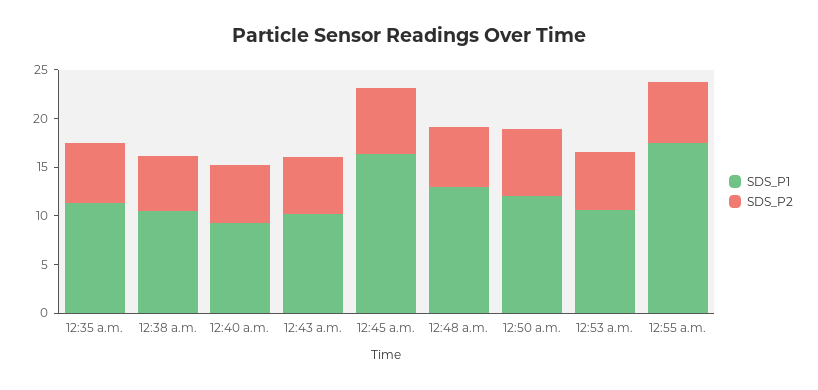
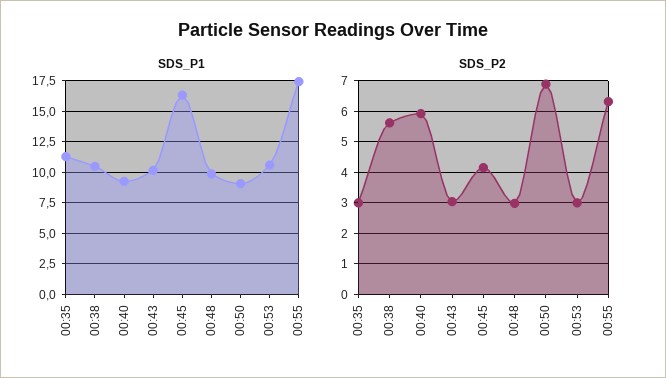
SDS_P2, 12:35 a.m.: 6 -> 3
SDS_P2, 12:43 a.m.: 6 -> 3
SDS_P2, 12:45 a.m.: 7 -> 4.2
SDS_P1, 12:48 a.m.: 13 -> 10
SDS_P2, 12:48 a.m.: 6 -> 3
SDS_P1, 12:50 a.m.: 12 -> 9
SDS_P2, 12:53 a.m.: 6 -> 3

